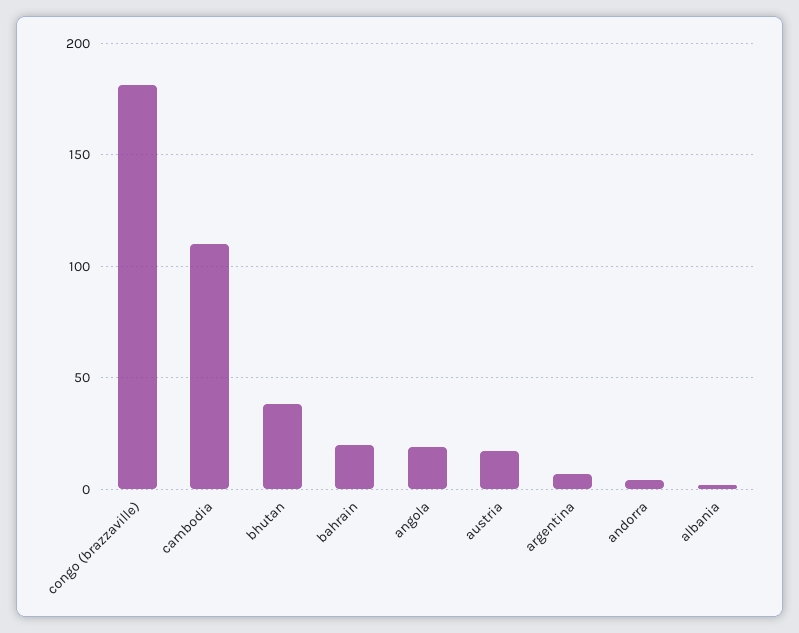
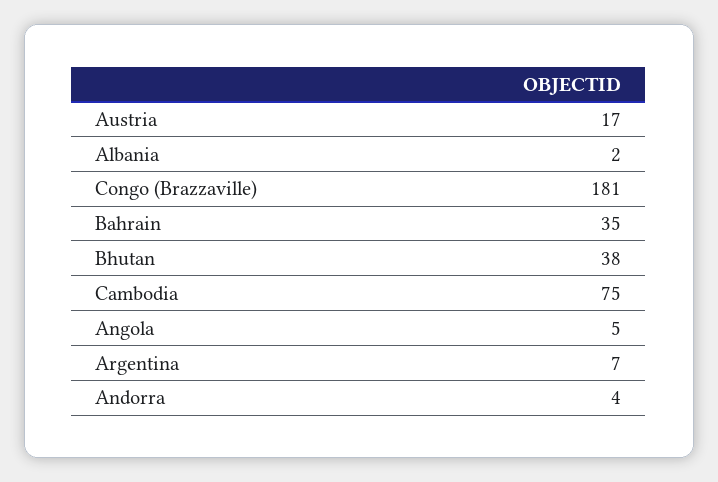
cambodia: 110 -> 75
bahrain: 20 -> 35
angola: 20 -> 5

